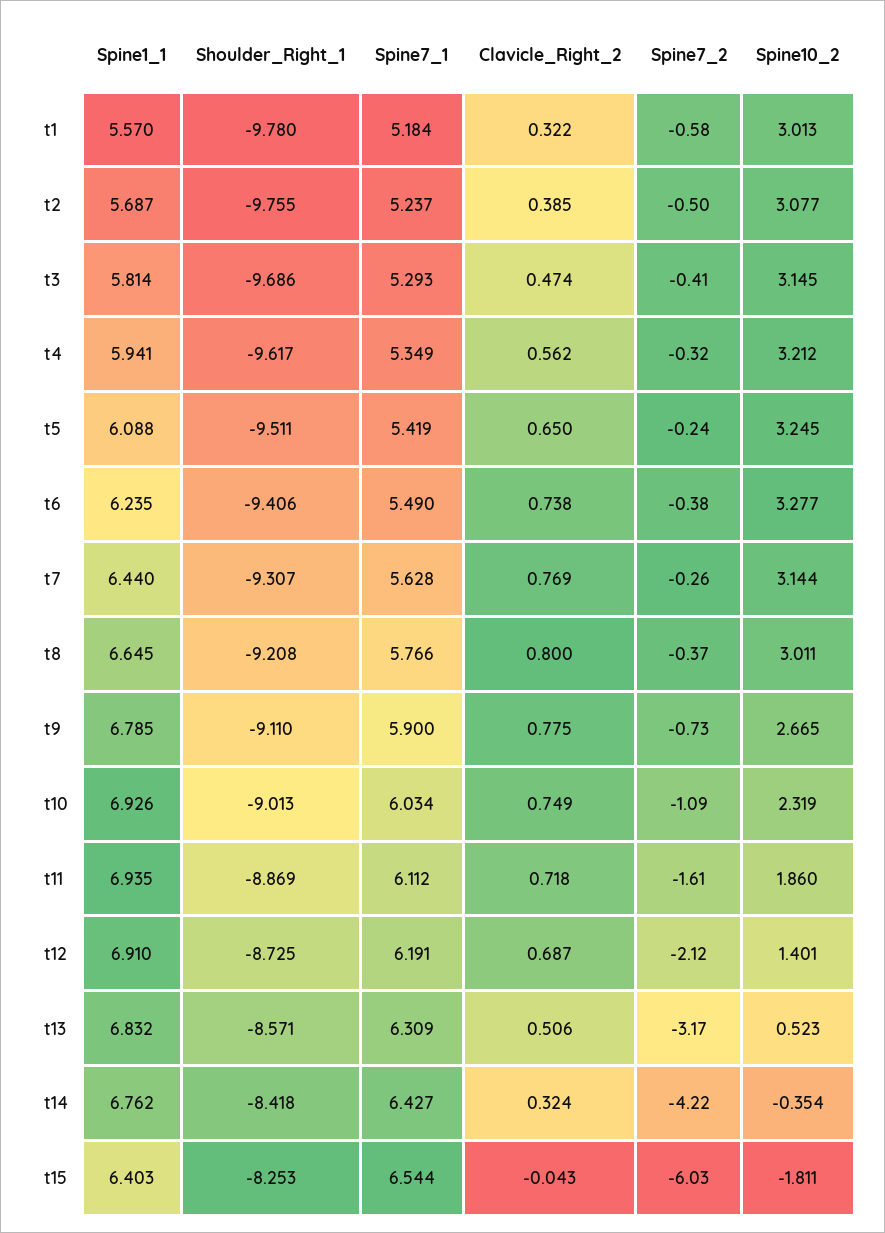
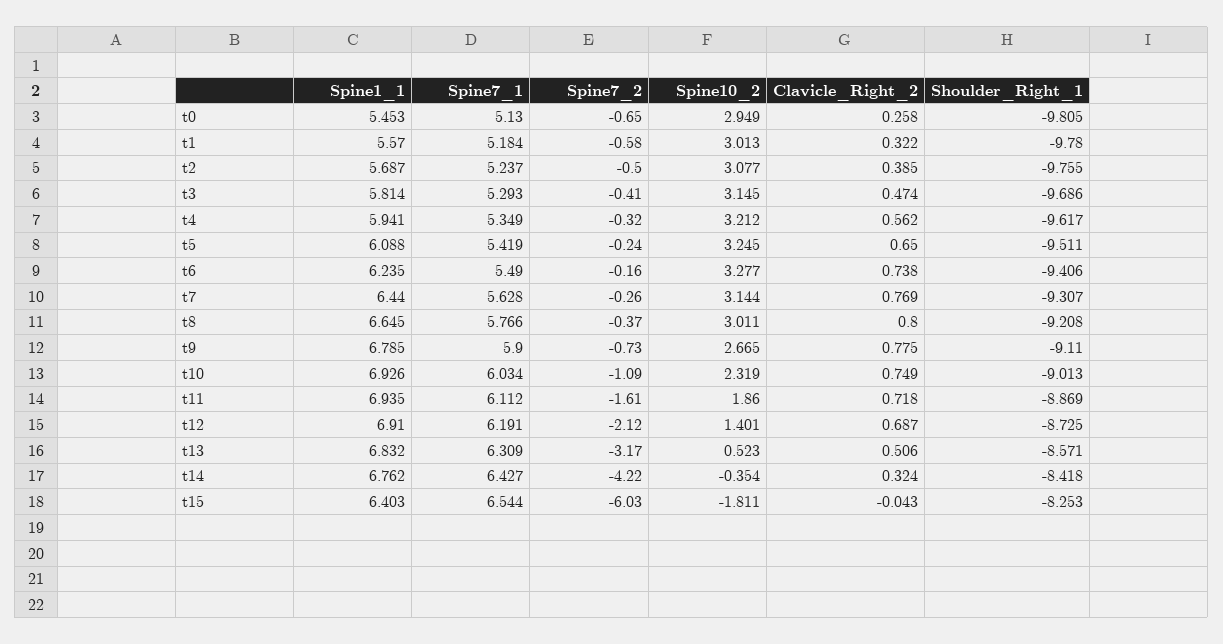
Spine7_2, t6: -0.38 -> -0.16
Spine1_1, t0: none -> 5.453
Spine7_1, t0: none -> 5.13
Spine7_2, t0: none -> -0.65
Spine10_2, t0: none -> 2.949
Clavicle_Right_2, t0: none -> 0.258
Shoulder_Right_1, t0: none -> -9.805

